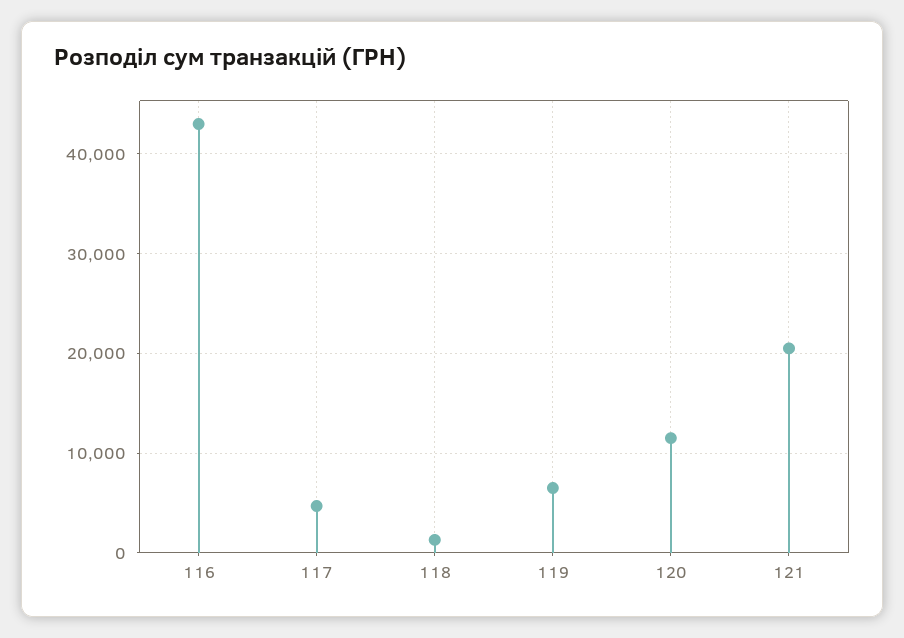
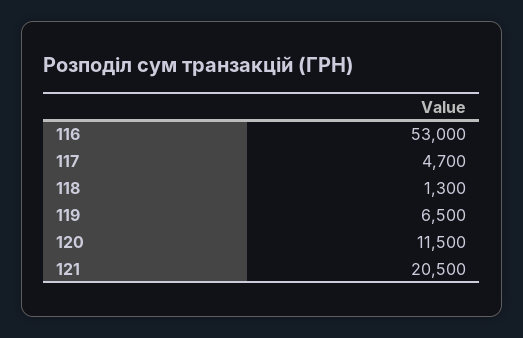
116: 43000 -> 53000

